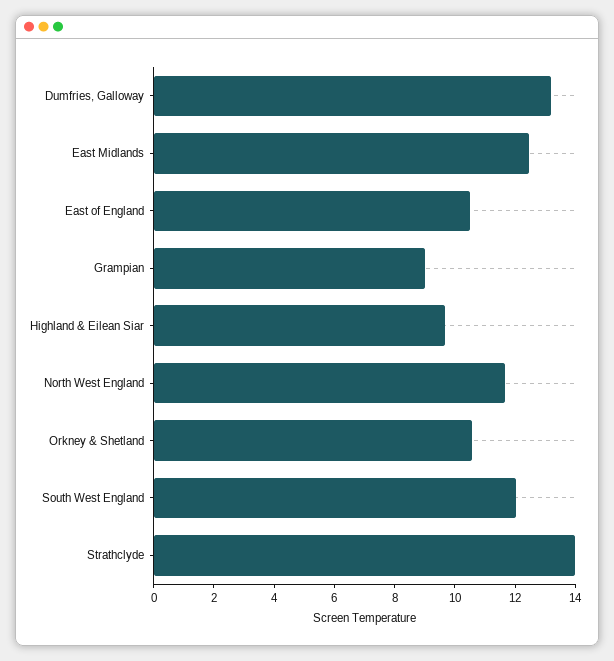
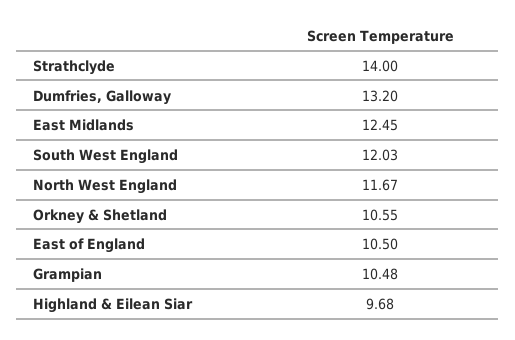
Grampian: 9 -> 10.48

